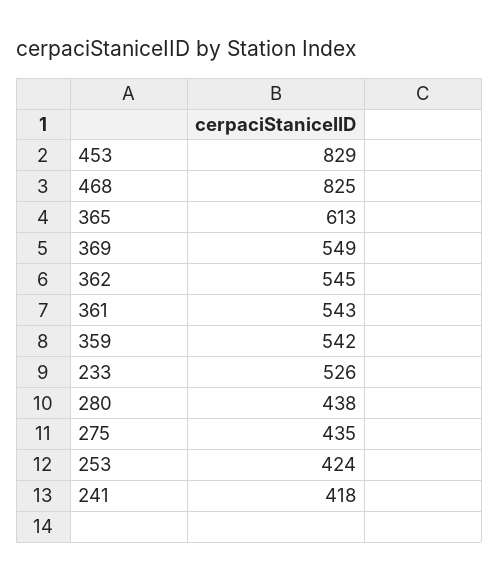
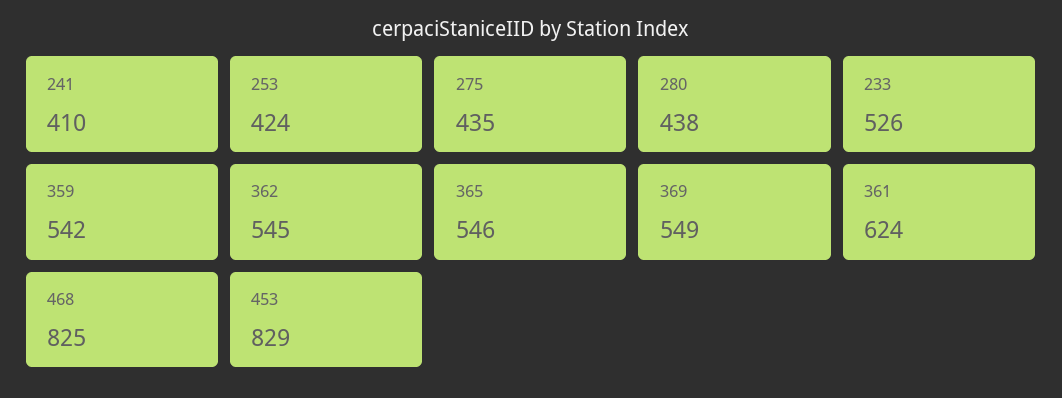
365: 613 -> 546
361: 543 -> 624
241: 418 -> 410

